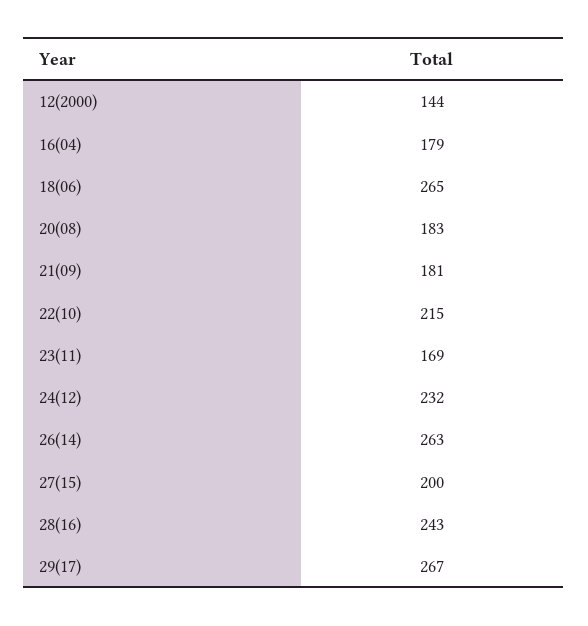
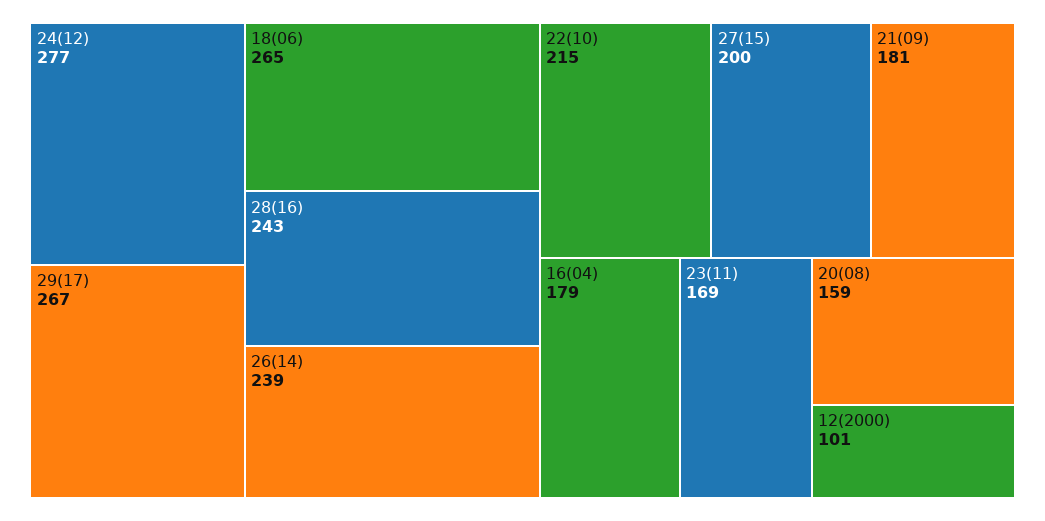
12(2000): 144 -> 101
20(08): 183 -> 159
24(12): 232 -> 277
26(14): 263 -> 239

